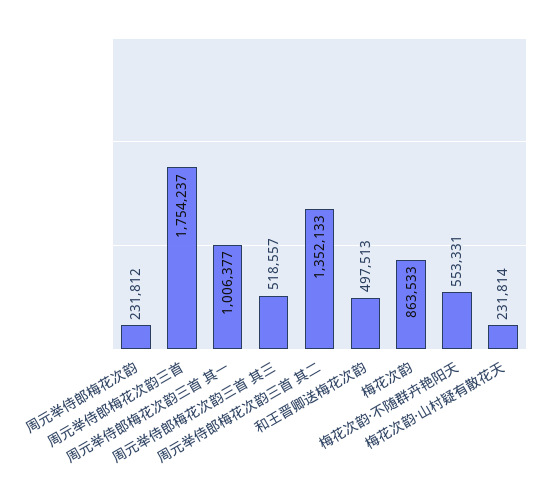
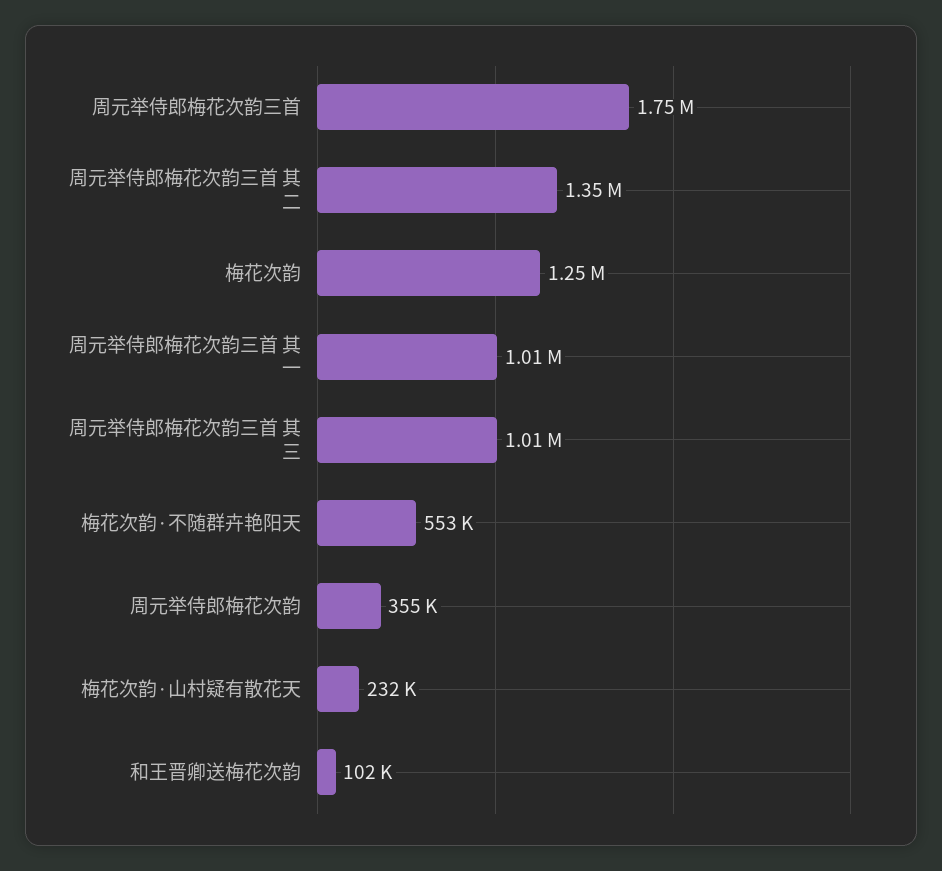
周元举侍郎梅花次韵: 231812 -> 355000
周元举侍郎梅花次韵三首 其三: 518557 -> 1010000
和王晋卿送梅花次韵: 497513 -> 102000
梅花次韵: 863533 -> 1250000

